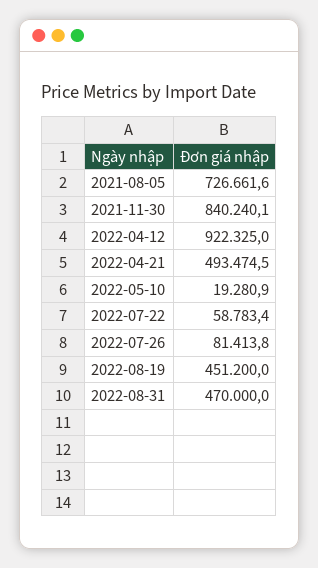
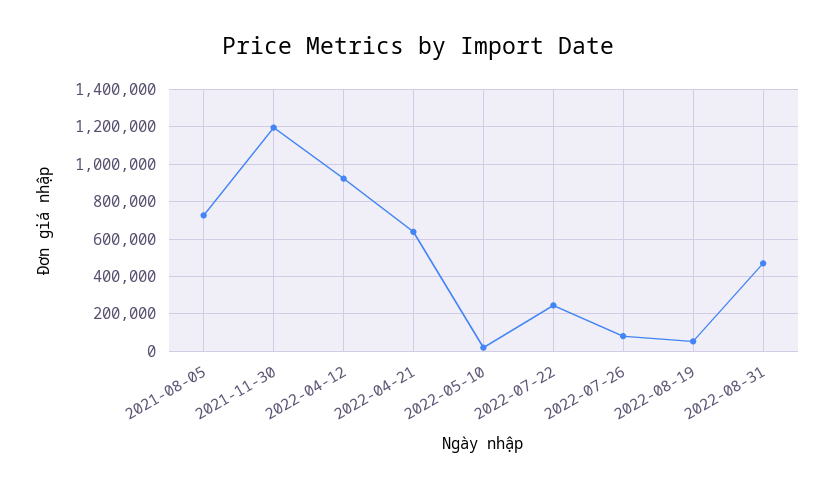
2021-11-30: 840240.1 -> 1200000
2022-04-21: 493474.5 -> 650000
2022-07-22: 58783.4 -> 250000
2022-08-19: 451200 -> 50000

